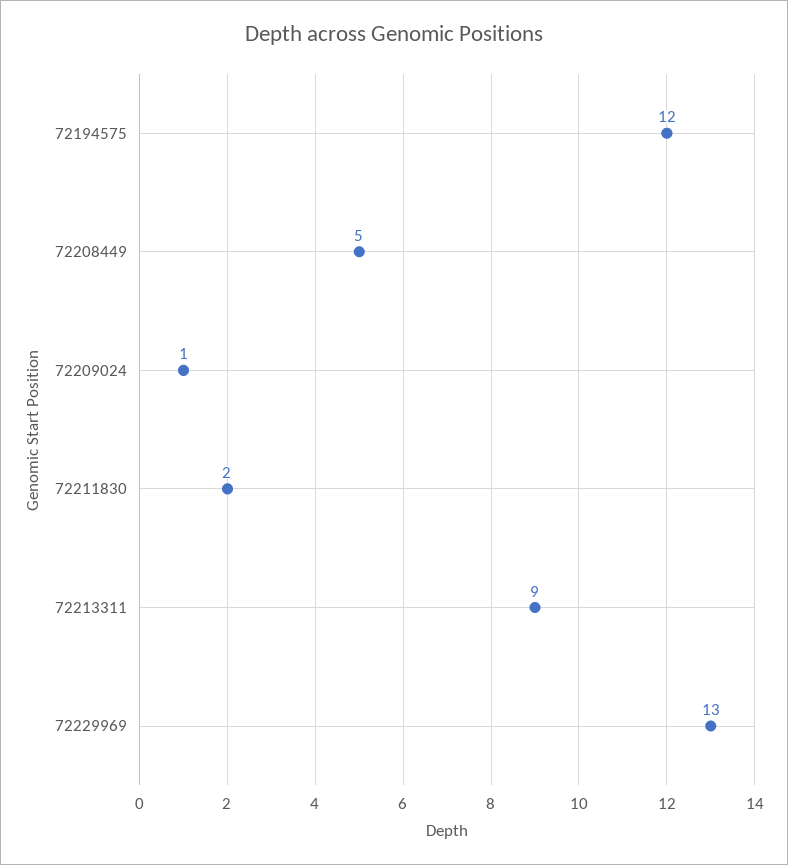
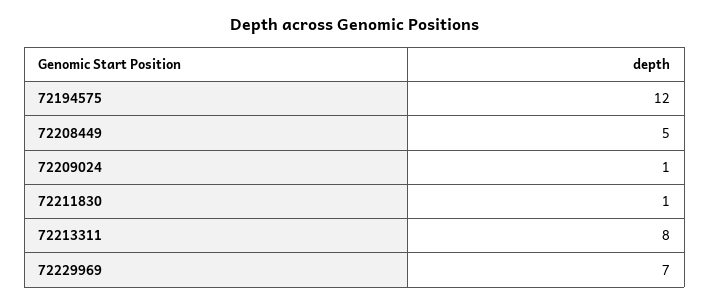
72211830: 2 -> 1
72213311: 9 -> 8
72229969: 13 -> 7

